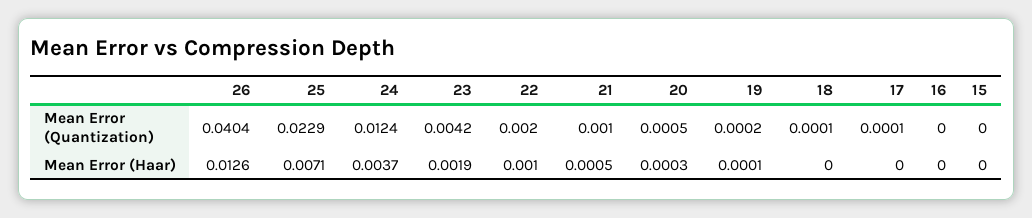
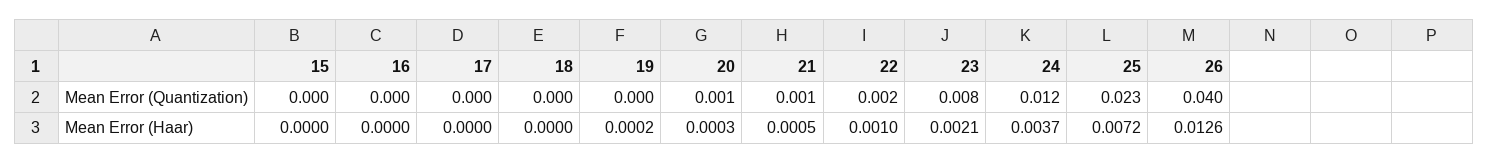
23, Mean Error (Quantization): 0.0042 -> 0.008
25, Mean Error (Haar): 0.0071 -> 0.0072
23, Mean Error (Haar): 0.0019 -> 0.0021
19, Mean Error (Haar): 0.0001 -> 0.0002

